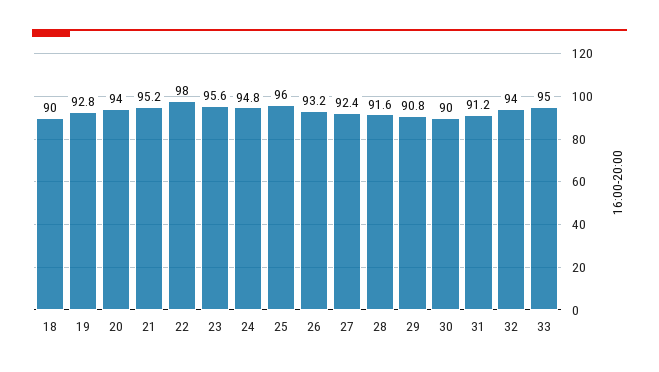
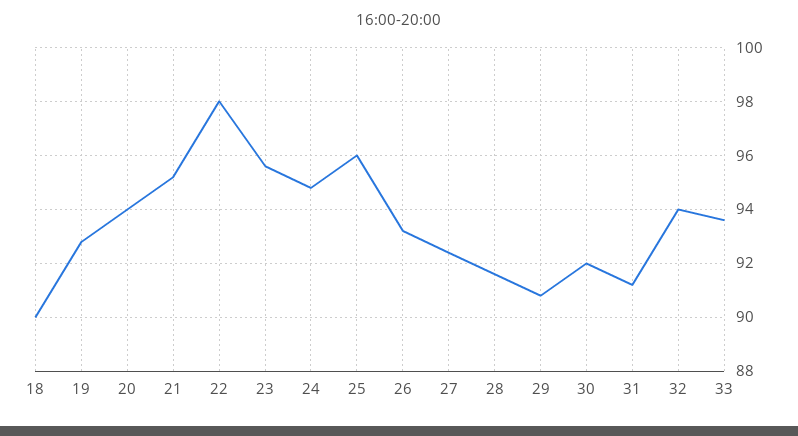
30: 90 -> 92
33: 95 -> 93.5

